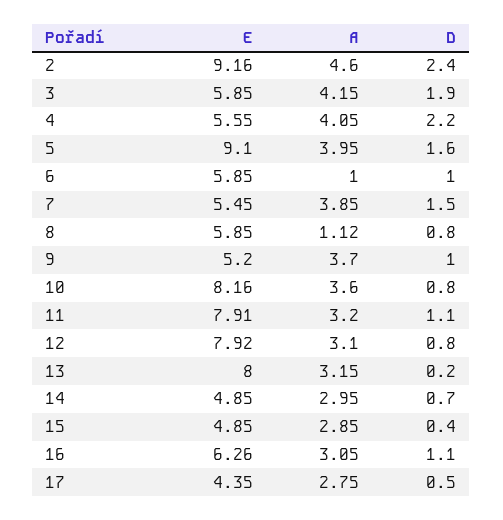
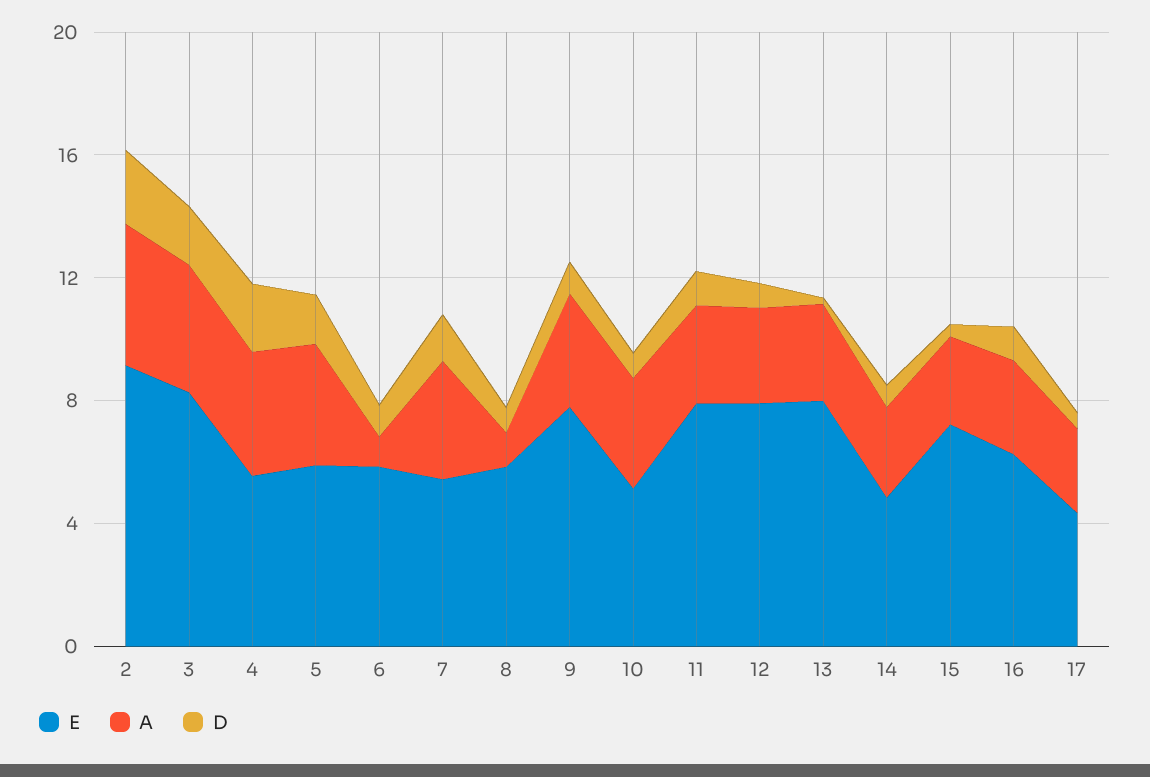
E, 3: 5.85 -> 8
E, 5: 9.1 -> 6
E, 9: 5.2 -> 8
E, 10: 8.16 -> 5
E, 15: 4.85 -> 7

